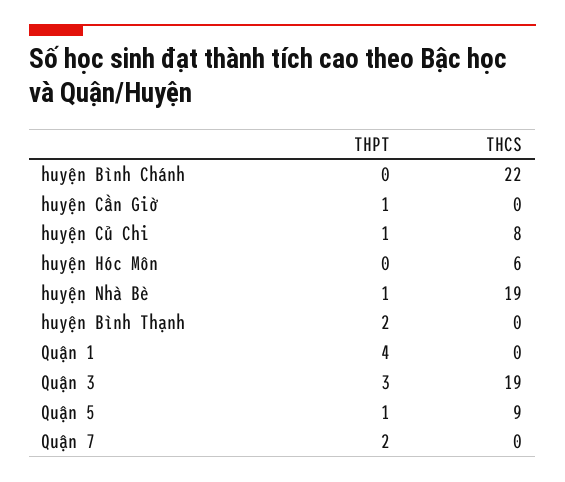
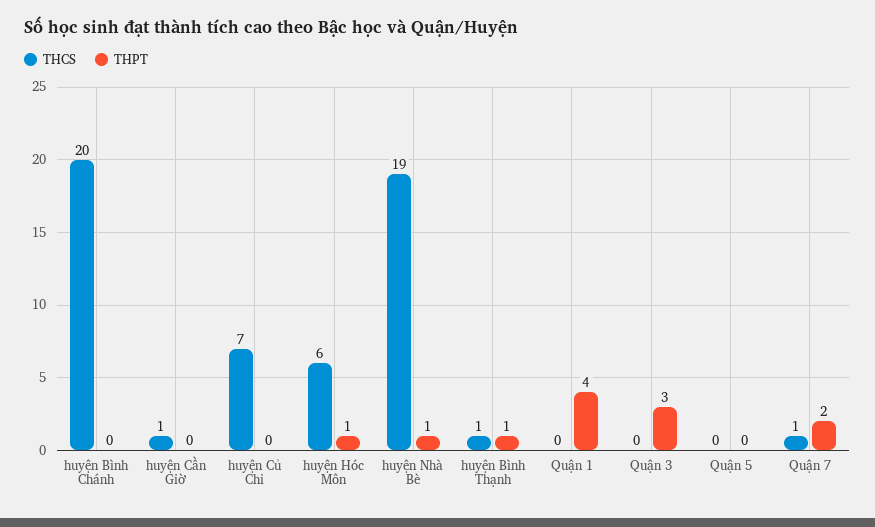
THCS, huyện Bình Chánh: 22 -> 20
THPT, huyện Cần Giờ: 1 -> 0
THCS, huyện Cần Giờ: 0 -> 1
THPT, huyện Củ Chi: 1 -> 0
THCS, huyện Củ Chi: 8 -> 7
THPT, huyện Hóc Môn: 0 -> 1
THPT, huyện Bình Thạnh: 2 -> 1
THCS, huyện Bình Thạnh: 0 -> 1
THCS, Quận 3: 19 -> 0
THPT, Quận 5: 1 -> 0
THCS, Quận 5: 9 -> 0
THCS, Quận 7: 0 -> 1

